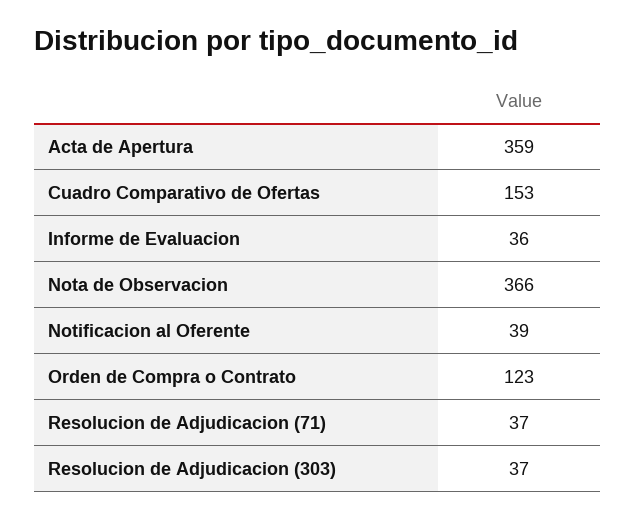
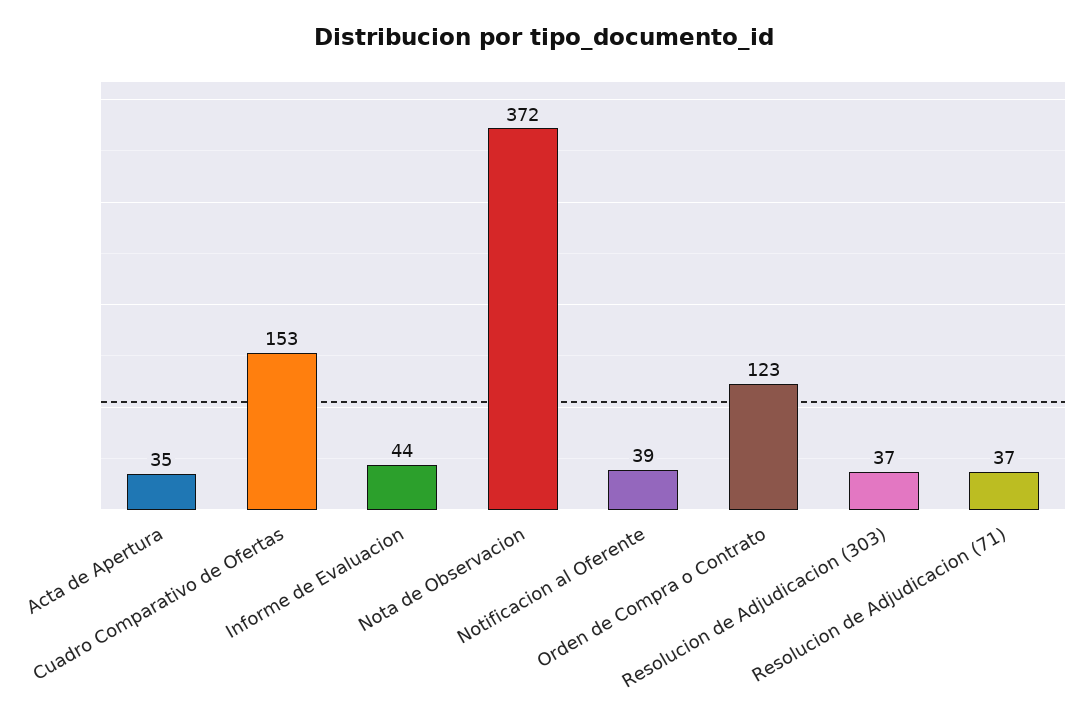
Acta de Apertura: 359 -> 35
Informe de Evaluacion: 36 -> 44
Nota de Observacion: 366 -> 372

